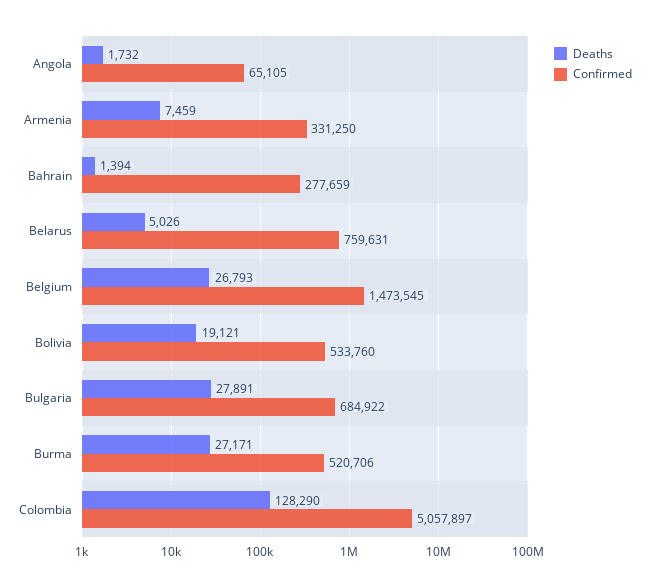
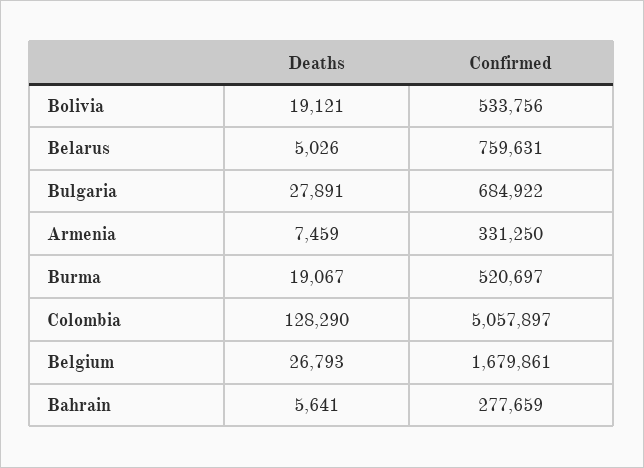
Deaths, Angola: 1732 -> none
Confirmed, Angola: 65105 -> none
Deaths, Bahrain: 1394 -> 5641
Confirmed, Belgium: 1473545 -> 1679861
Confirmed, Bolivia: 533760 -> 533756
Deaths, Burma: 27171 -> 19067
Confirmed, Burma: 520706 -> 520697

